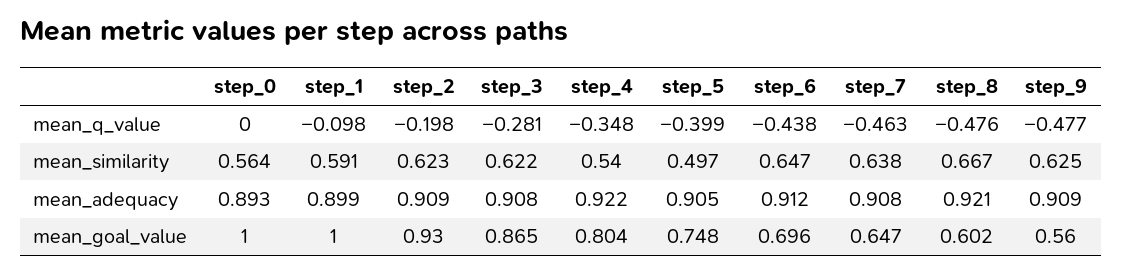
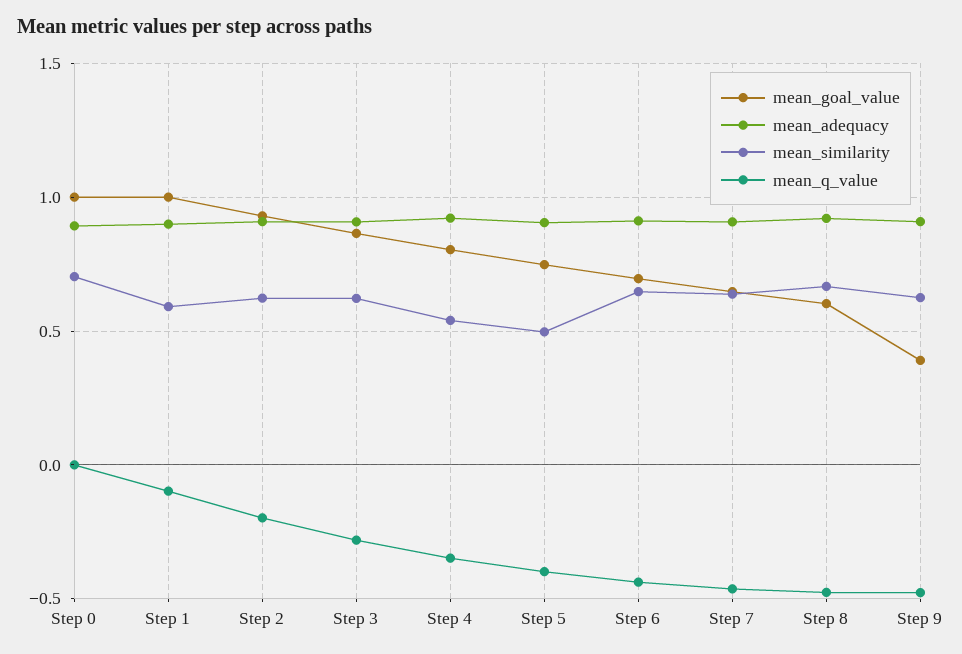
mean_similarity, step_0: 0.564 -> 0.7
mean_goal_value, step_9: 0.56 -> 0.4

